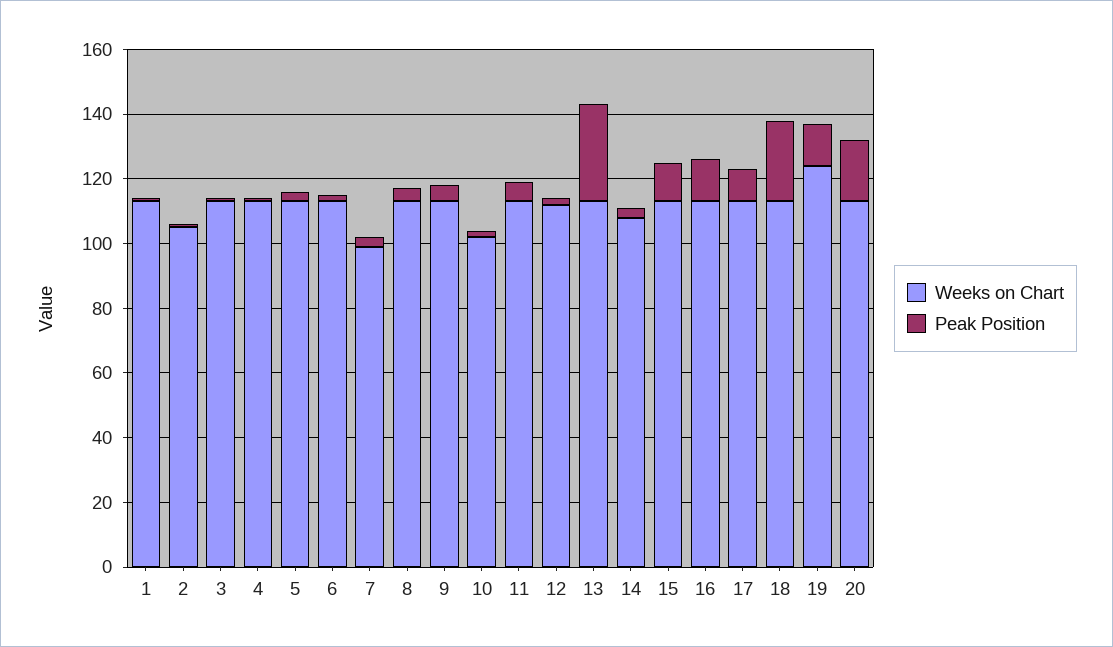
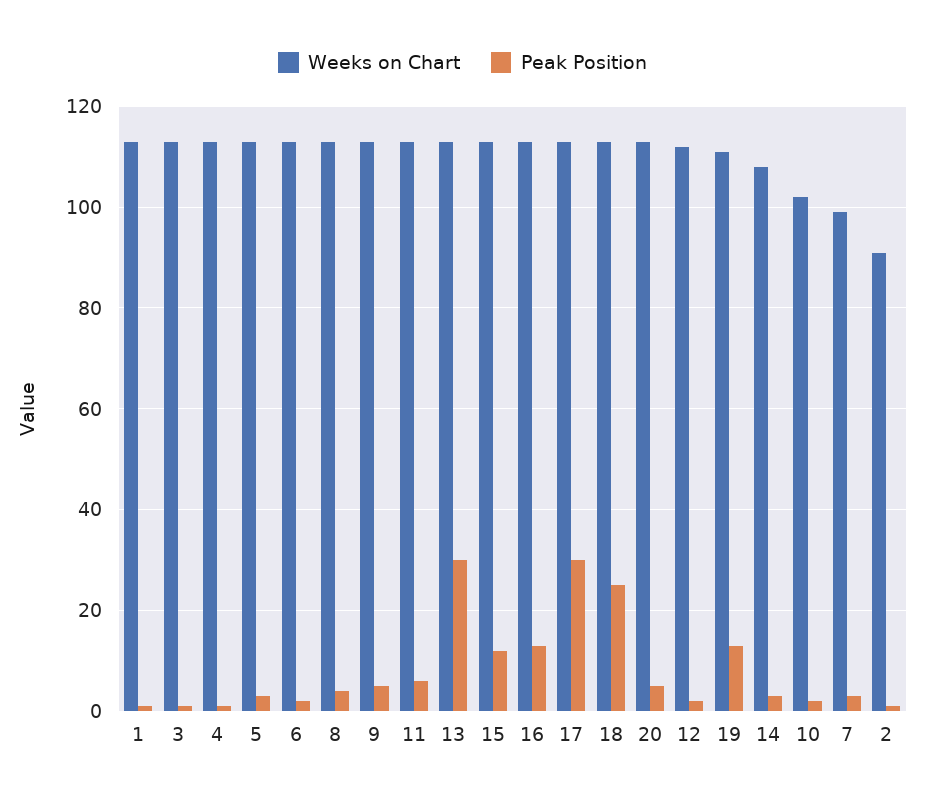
Weeks on Chart, 2: 105 -> 90
Peak Position, 17: 10 -> 30
Weeks on Chart, 19: 125 -> 110
Peak Position, 20: 20 -> 5

